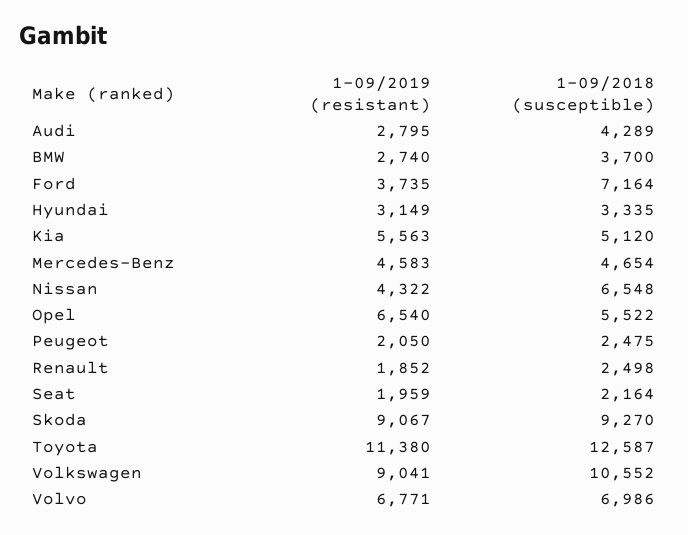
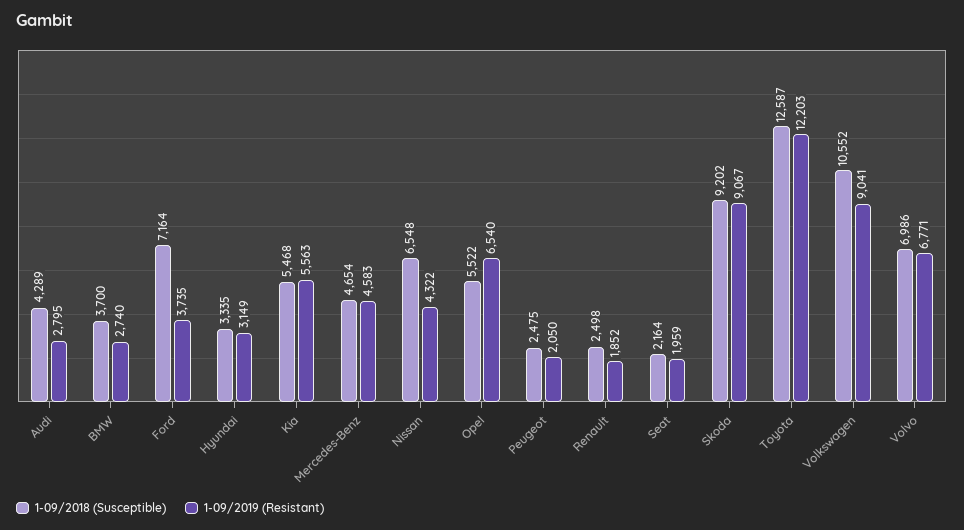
1-09/2018 (susceptible), Kia: 5120 -> 5468
1-09/2018 (susceptible), Skoda: 9270 -> 9202
1-09/2019 (resistant), Toyota: 11380 -> 12203

